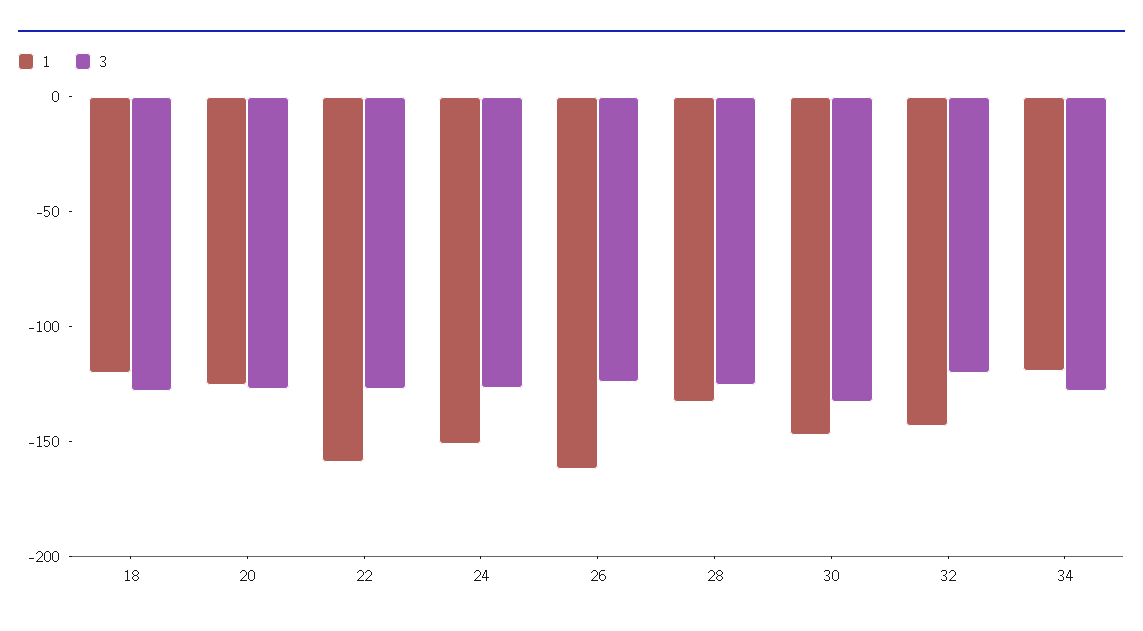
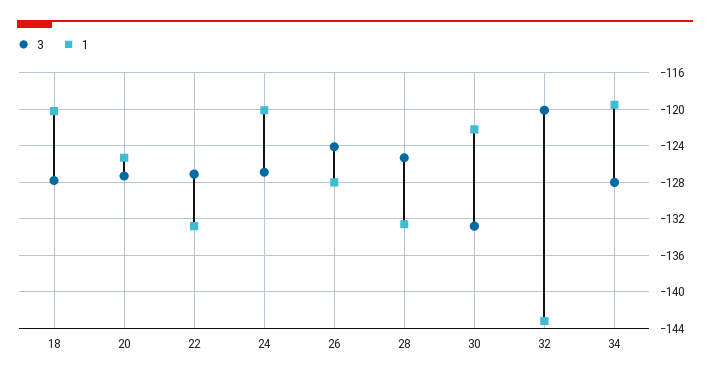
1, 22: -160 -> -133
1, 24: -150 -> -120
1, 26: -160 -> -128
1, 30: -150 -> -122

